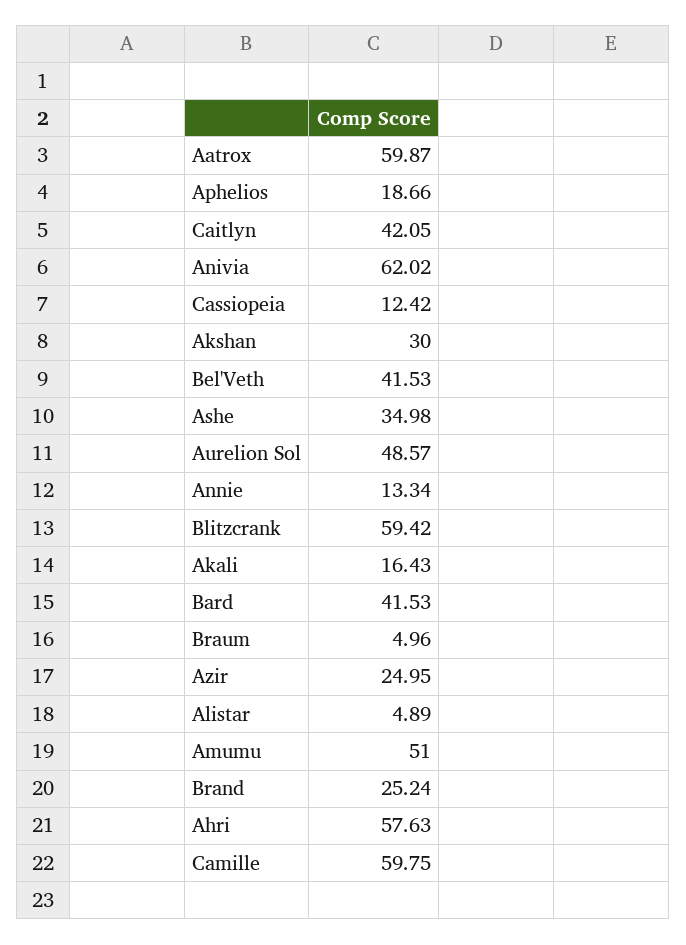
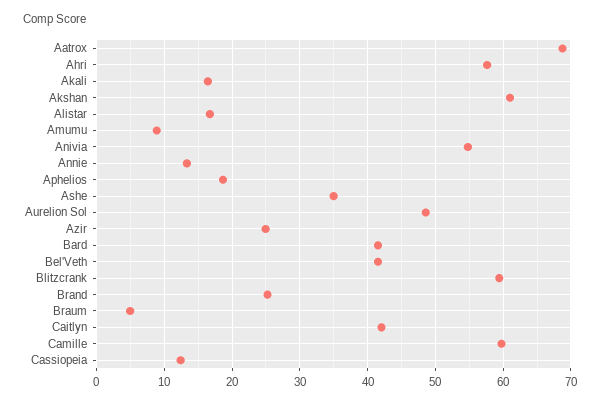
Aatrox: 59.87 -> 69
Anivia: 62.02 -> 55
Akshan: 30 -> 61
Alistar: 4.89 -> 17
Amumu: 51 -> 9

